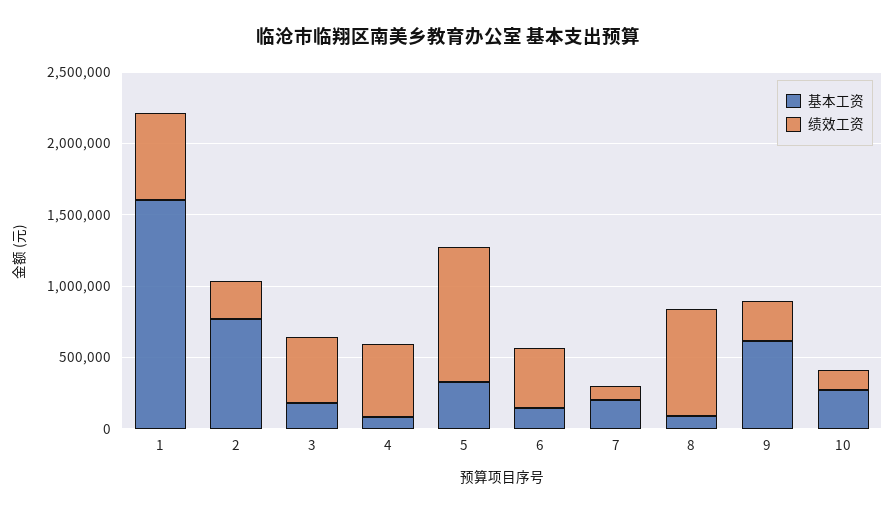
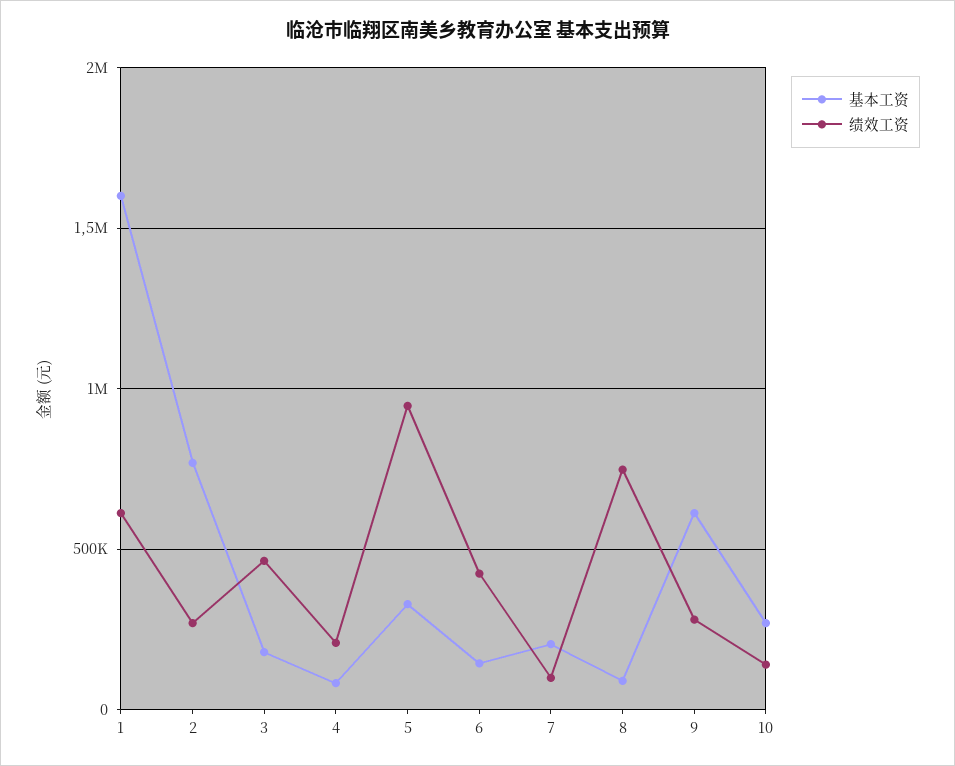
绩效工资, 4: 500000 -> 200000

